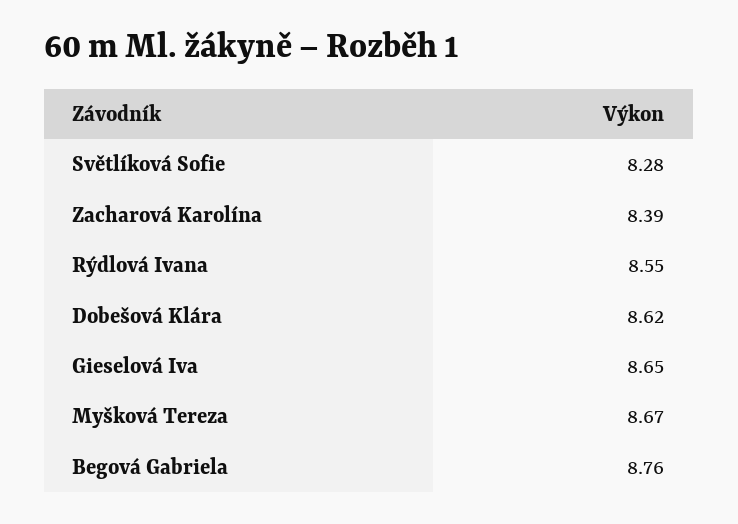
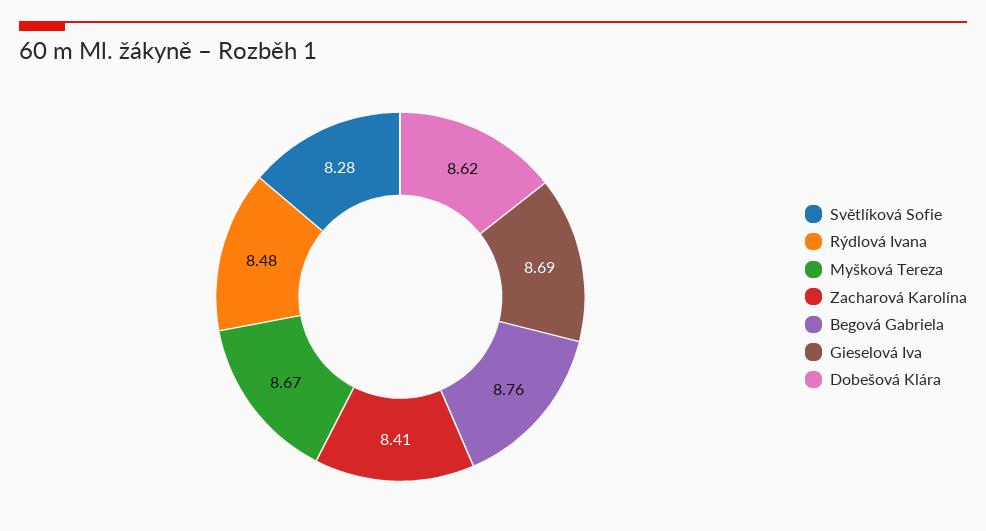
Zacharová Karolína: 8.39 -> 8.41
Rýdlová Ivana: 8.55 -> 8.48
Gieselová Iva: 8.65 -> 8.69

